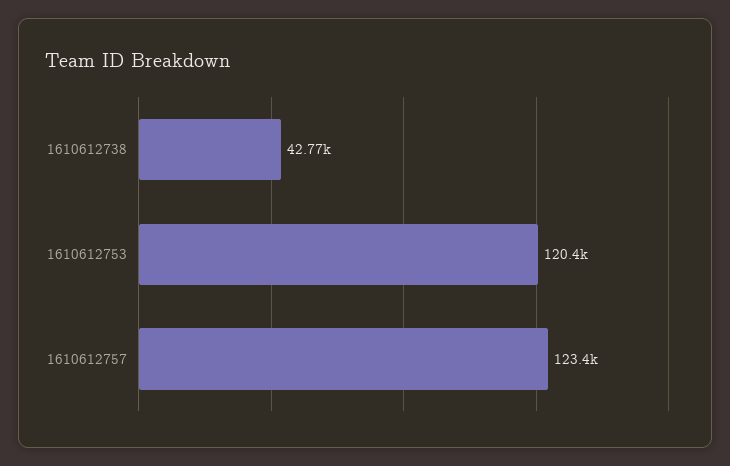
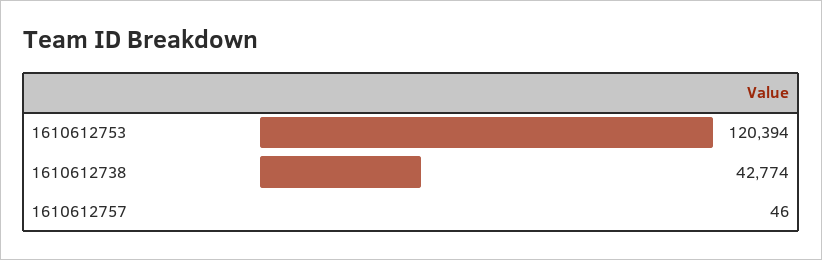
1610612757: 123400 -> 46

